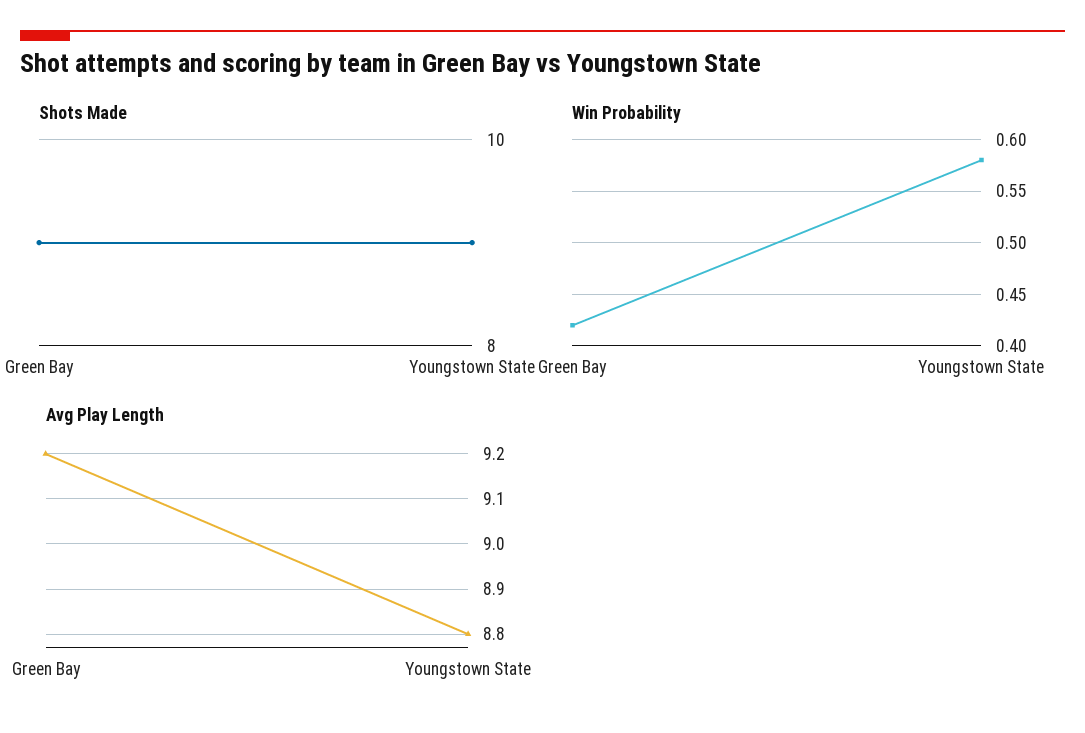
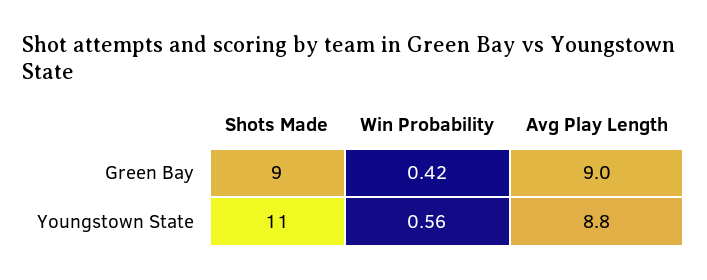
Shots Made, Youngstown State: 9 -> 11
Win Probability, Youngstown State: 0.58 -> 0.56
Avg Play Length, Green Bay: 9.2 -> 9

